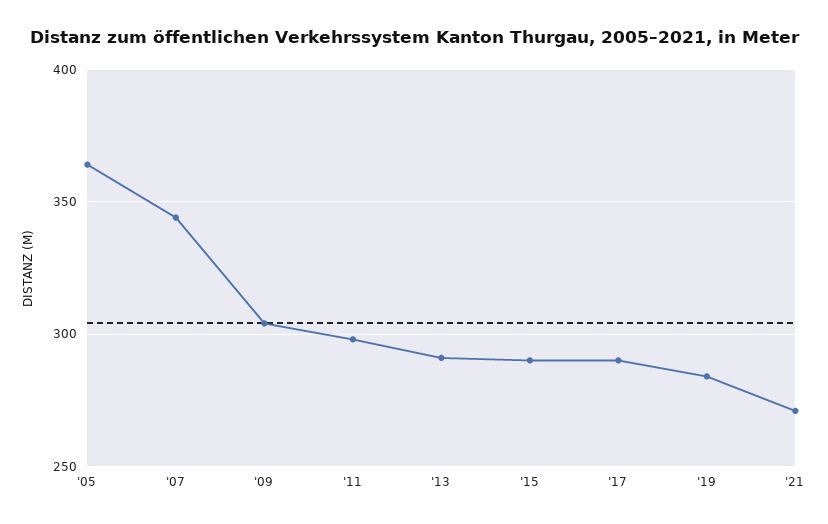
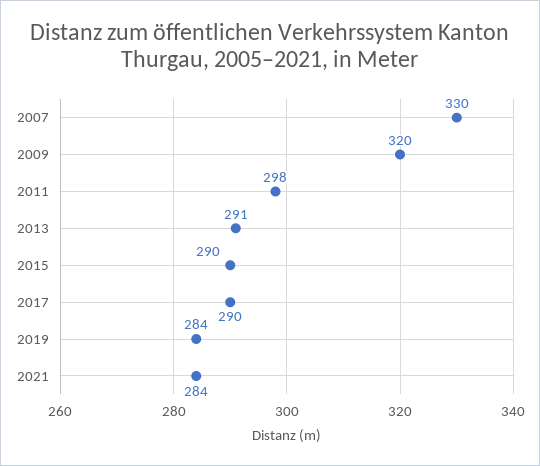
'05: 365 -> none
'07: 345 -> 330
'09: 305 -> 320
'21: 270 -> 284

